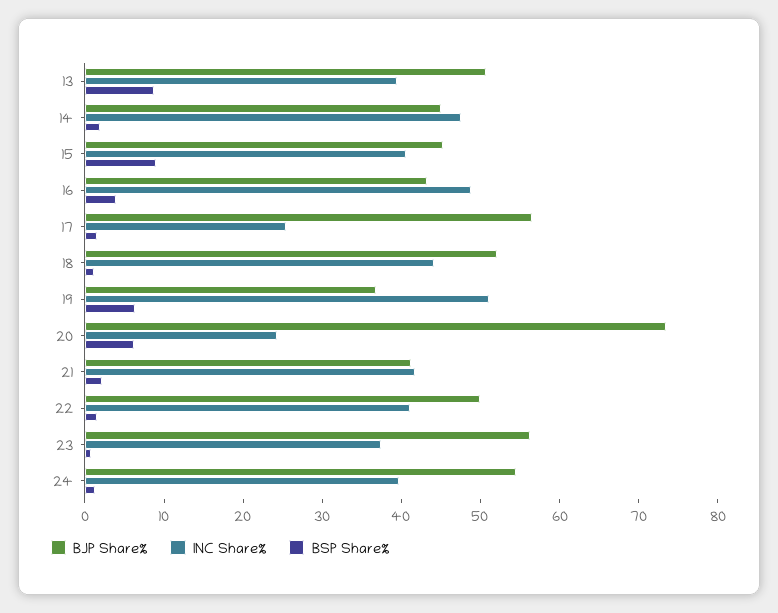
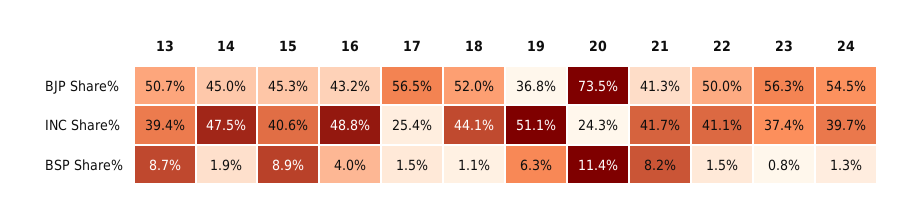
BSP Share%, 20: 6 -> 11.4
BSP Share%, 21: 2 -> 8.2

